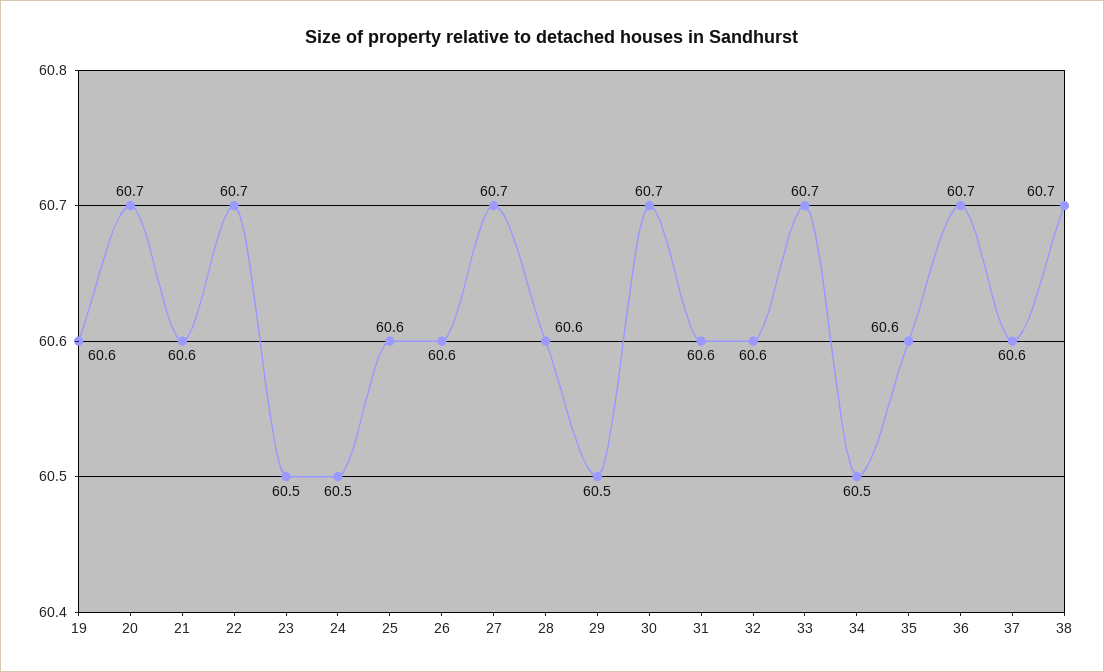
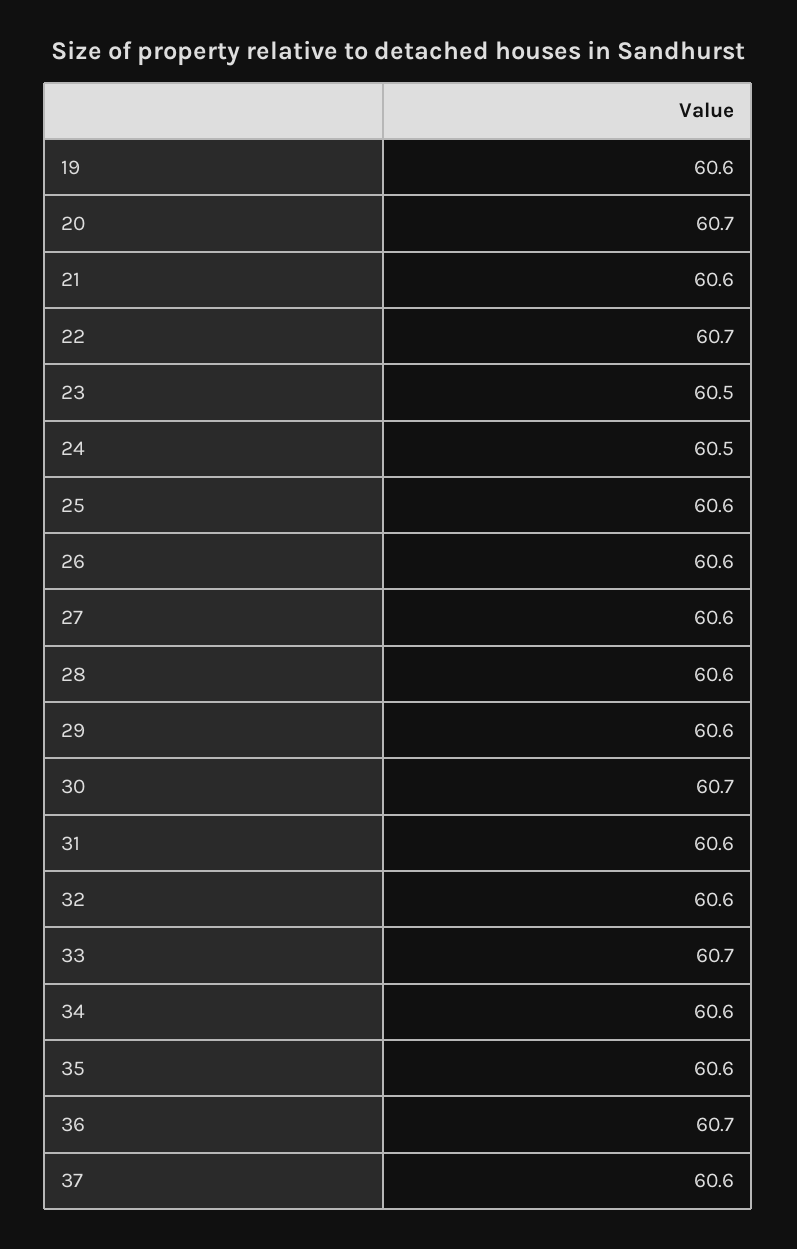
27: 60.7 -> 60.6
29: 60.5 -> 60.6
34: 60.5 -> 60.6
38: 60.7 -> none

